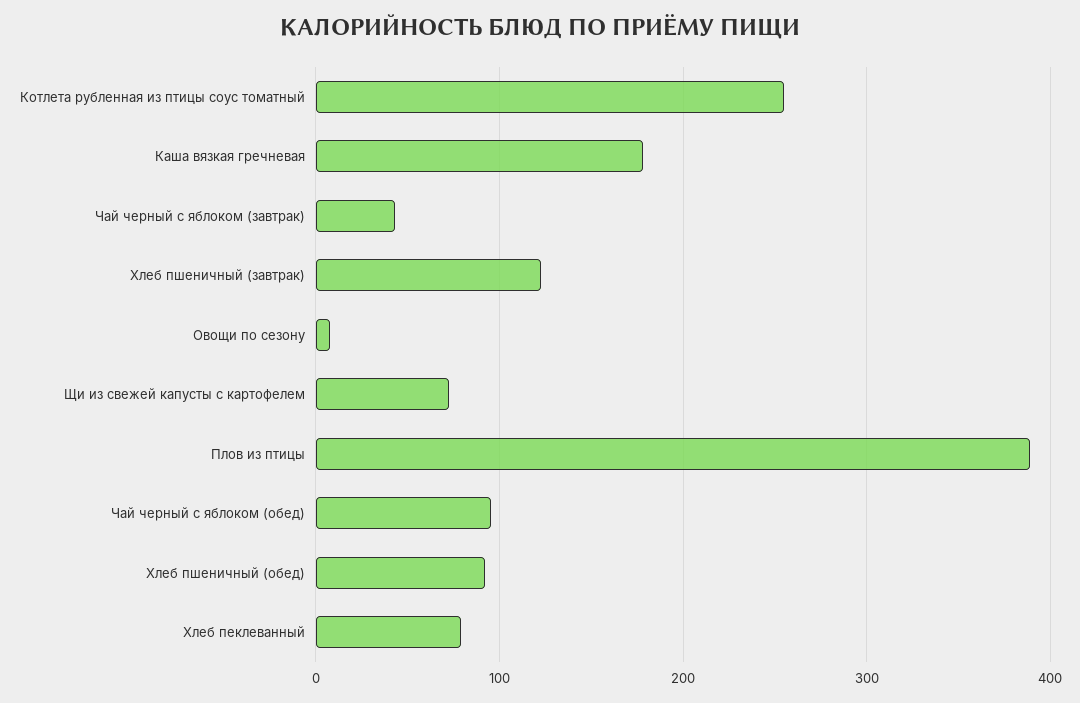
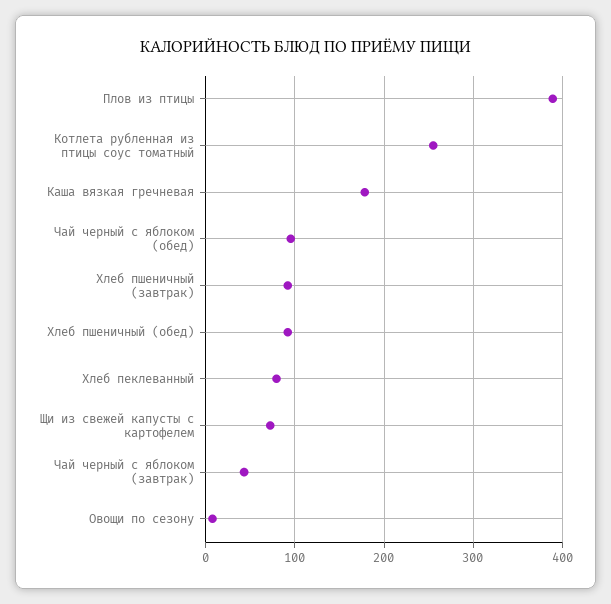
Хлеб пшеничный (завтрак): 120 -> 90

